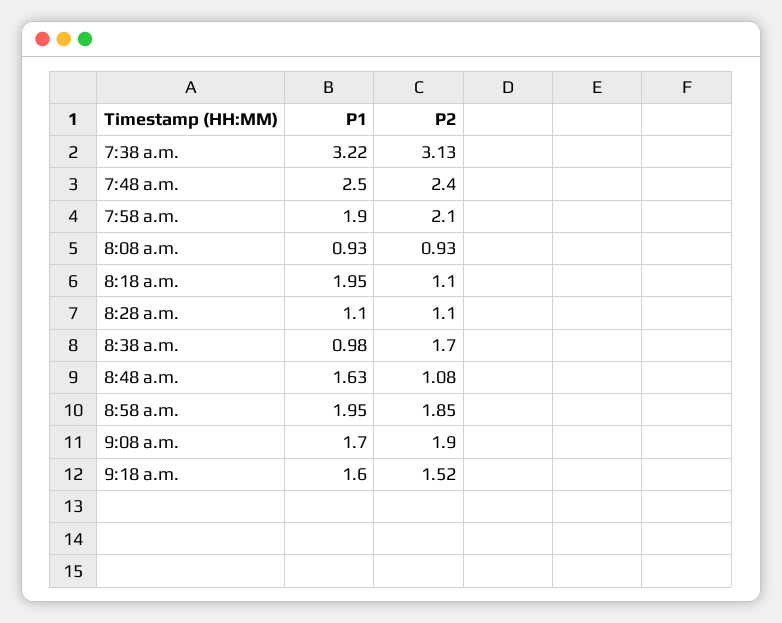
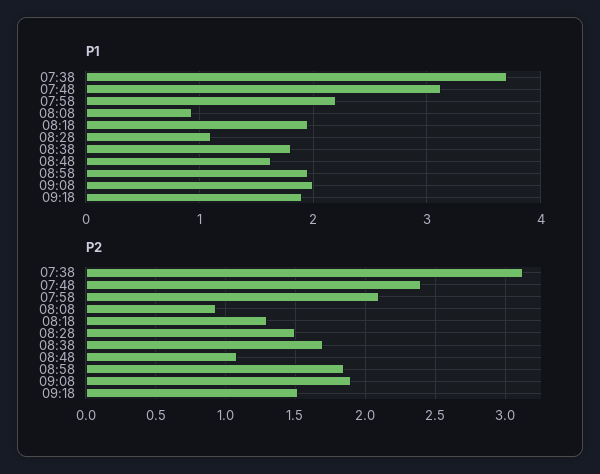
P1, 7:38 a.m.: 3.22 -> 3.7
P1, 7:48 a.m.: 2.5 -> 3.1
P1, 7:58 a.m.: 1.9 -> 2.2
P2, 8:18 a.m.: 1.1 -> 1.3
P2, 8:28 a.m.: 1.1 -> 1.5
P1, 8:38 a.m.: 0.98 -> 1.8
P1, 9:08 a.m.: 1.7 -> 2
P1, 9:18 a.m.: 1.6 -> 1.9

